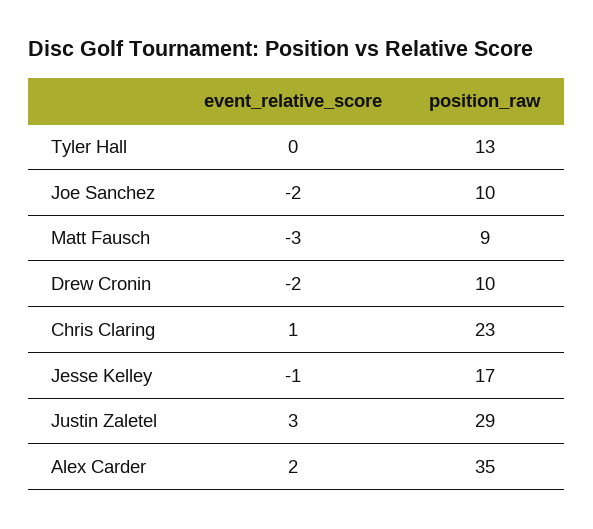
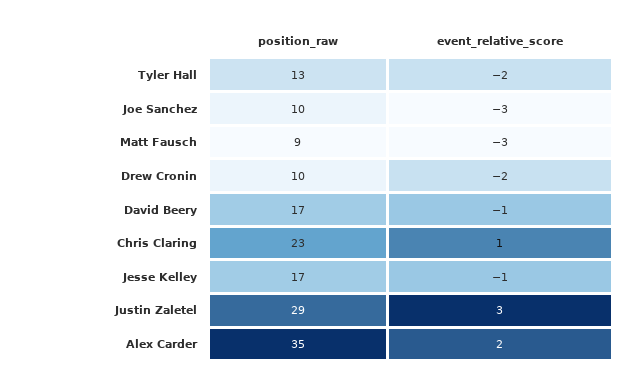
event_relative_score, Tyler Hall: 0 -> -2
event_relative_score, Joe Sanchez: -2 -> -3
position_raw, David Beery: none -> 17
event_relative_score, David Beery: none -> -1

